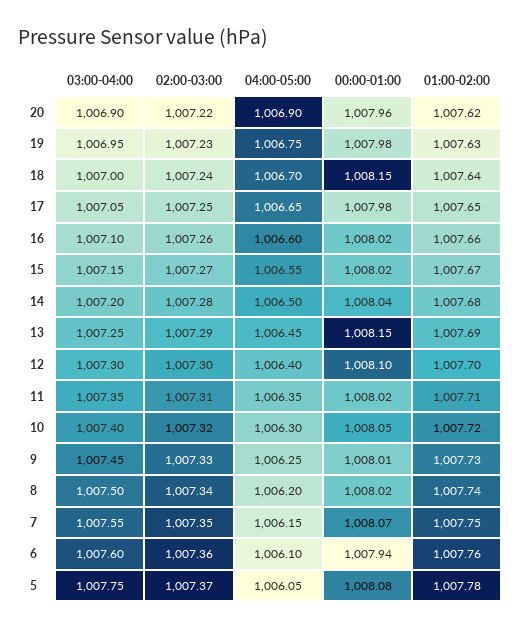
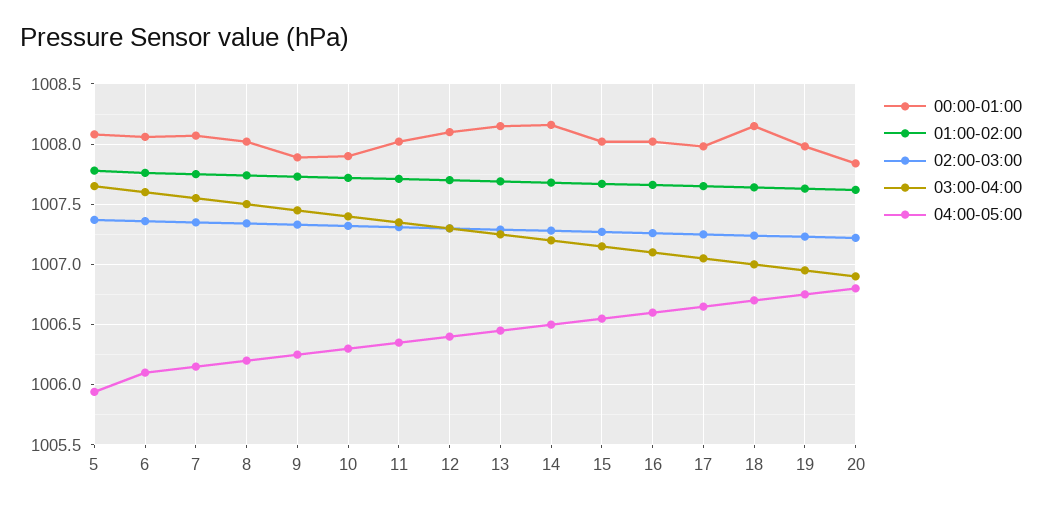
04:00-05:00, 20: 1006.9 -> 1006.8
00:00-01:00, 20: 1007.96 -> 1007.85
00:00-01:00, 14: 1008.04 -> 1008.15
00:00-01:00, 10: 1008.05 -> 1007.9
00:00-01:00, 9: 1008.01 -> 1007.9
00:00-01:00, 6: 1007.94 -> 1008.05
03:00-04:00, 5: 1007.75 -> 1007.65
04:00-05:00, 5: 1006.05 -> 1005.95

